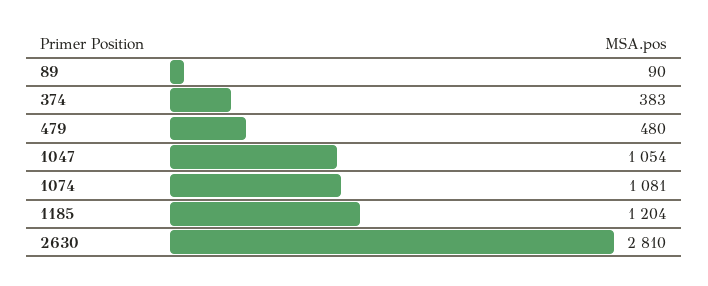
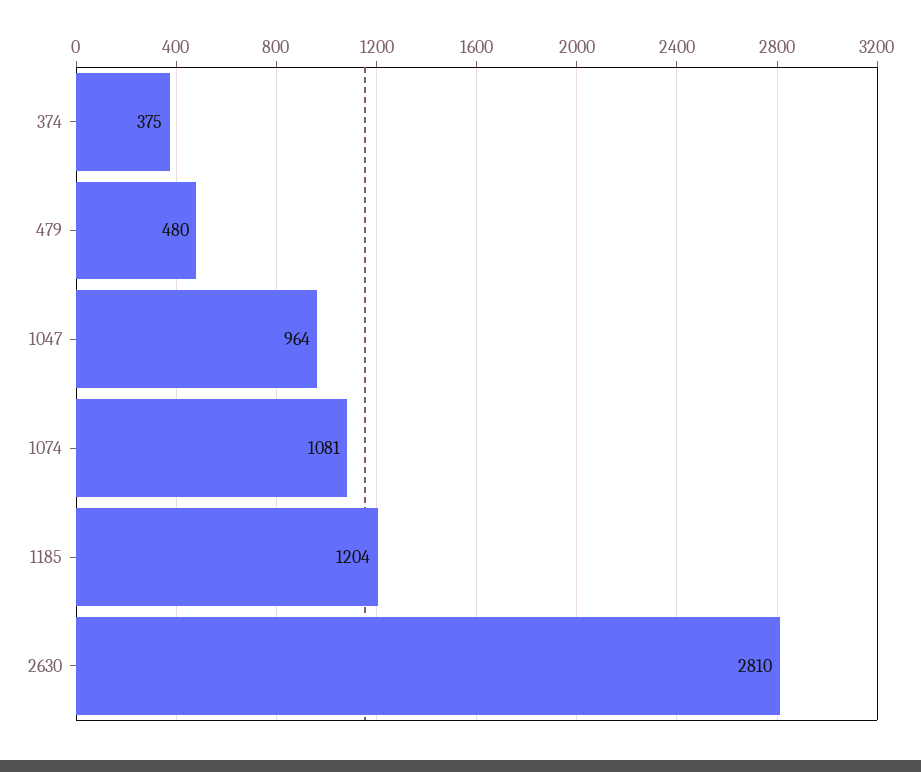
89: 90 -> none
374: 383 -> 375
1047: 1054 -> 964

